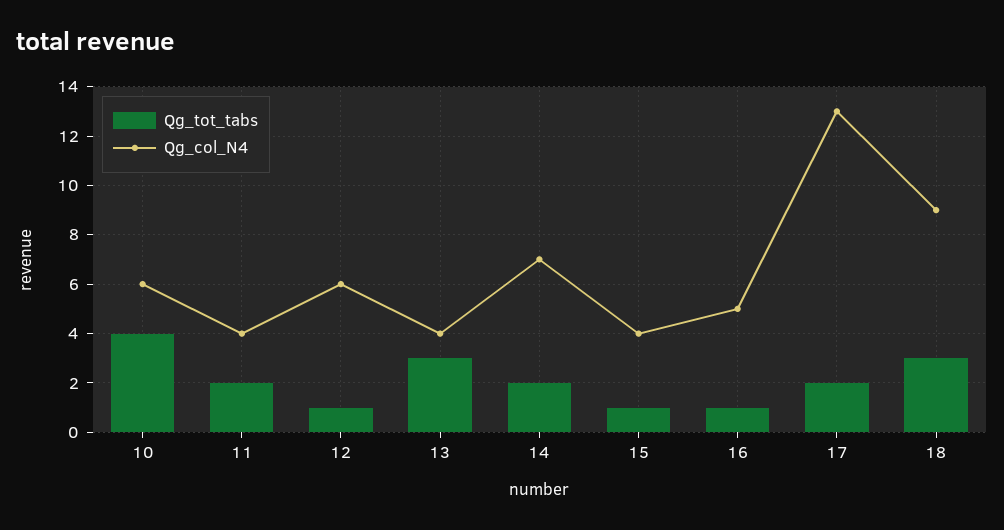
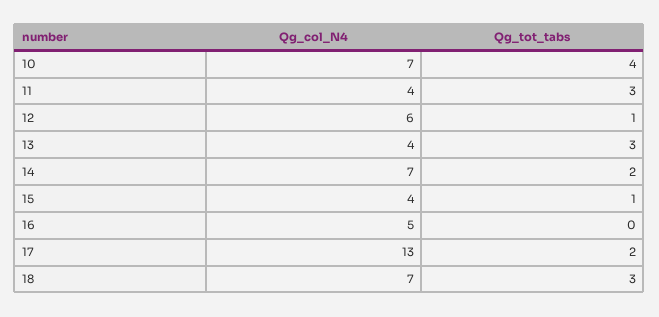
Qg_col_N4, 10: 6 -> 7
Qg_tot_tabs, 11: 2 -> 3
Qg_tot_tabs, 16: 1 -> 0
Qg_col_N4, 18: 9 -> 7

